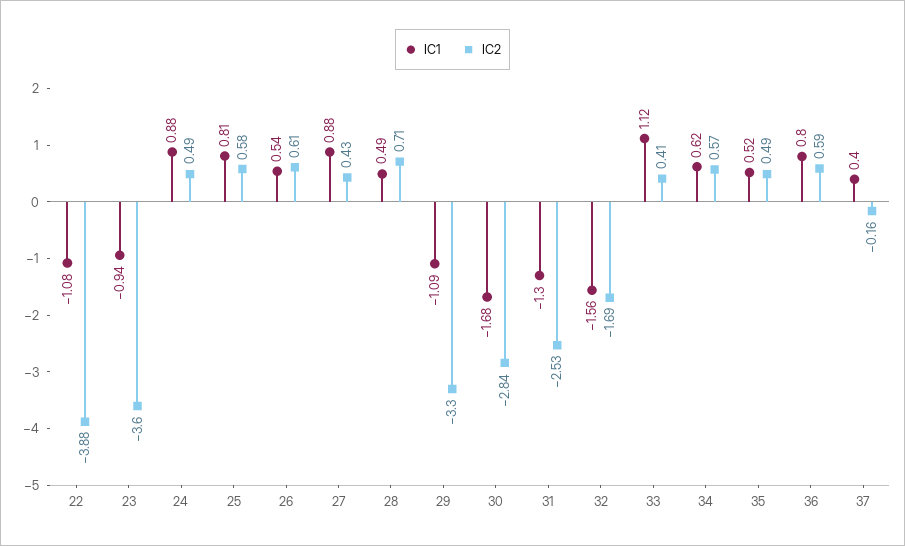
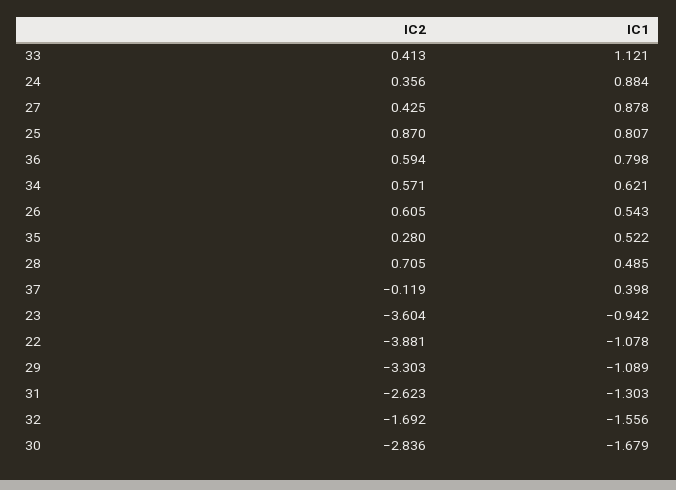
IC2, 24: 0.49 -> 0.356
IC2, 25: 0.58 -> 0.87
IC2, 31: -2.53 -> -2.623
IC2, 35: 0.49 -> 0.28
IC2, 37: -0.16 -> -0.119

